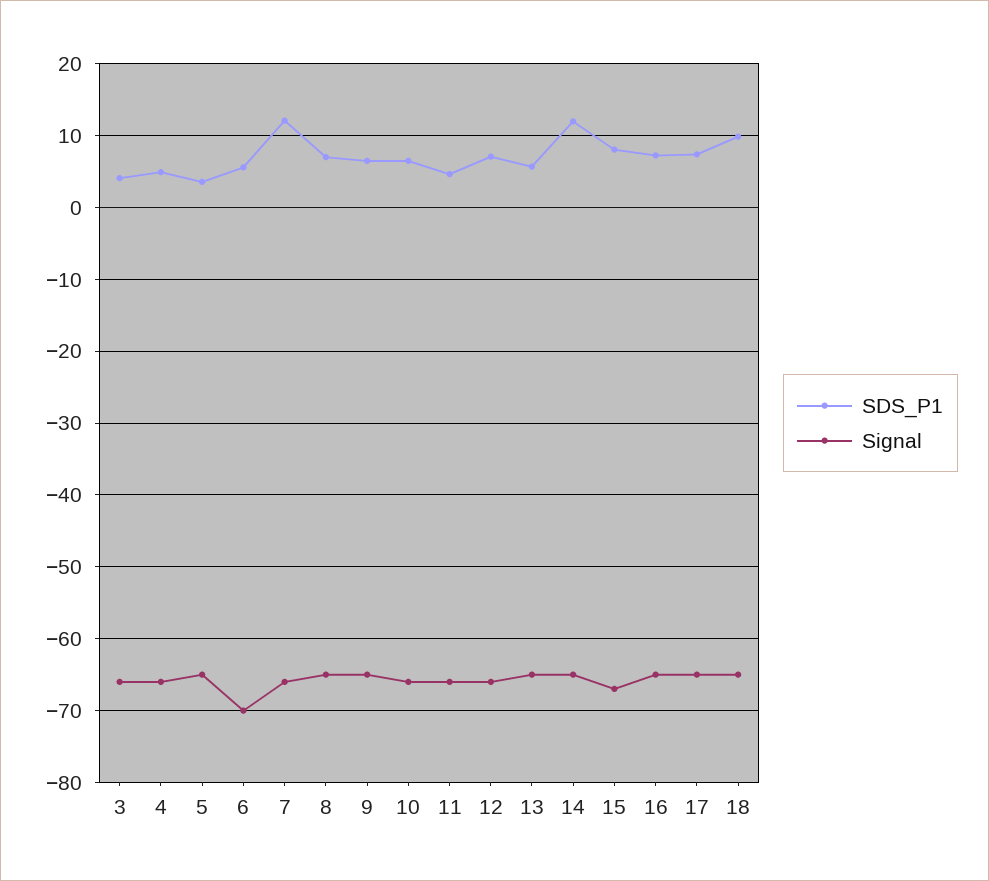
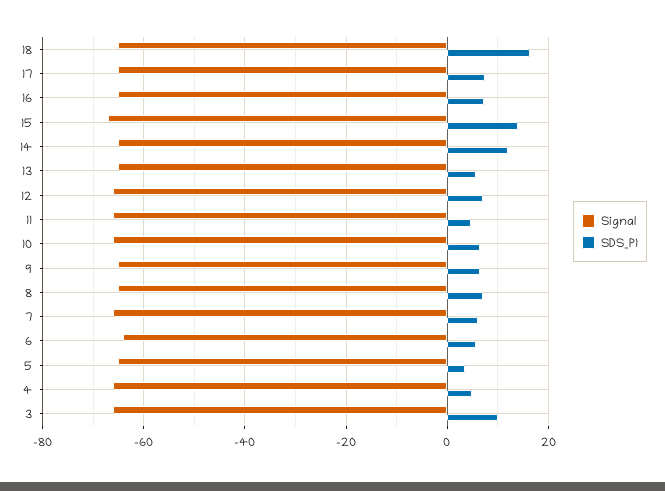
SDS_P1, 3: 4 -> 10
Signal, 6: -70 -> -64
SDS_P1, 7: 12 -> 6
SDS_P1, 15: 8 -> 14
SDS_P1, 18: 10 -> 16

